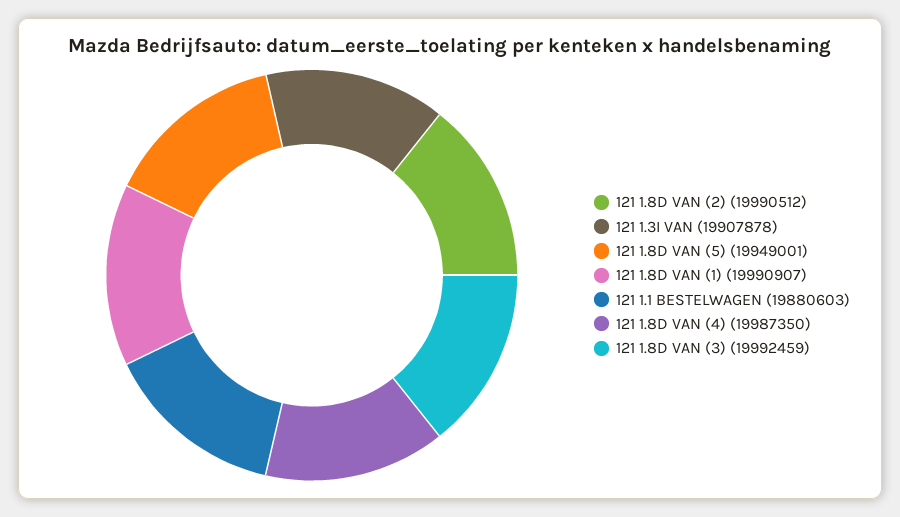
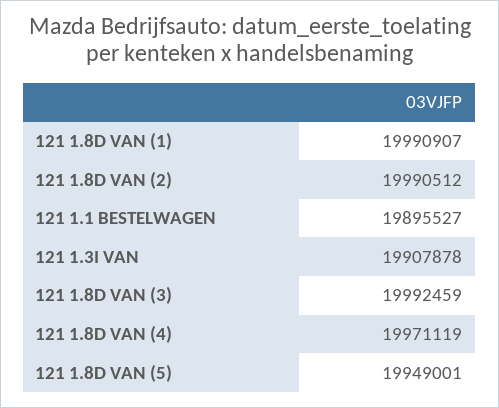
121 1.1 BESTELWAGEN: 19880603 -> 19895527
121 1.8D VAN (4): 19987350 -> 19971119

